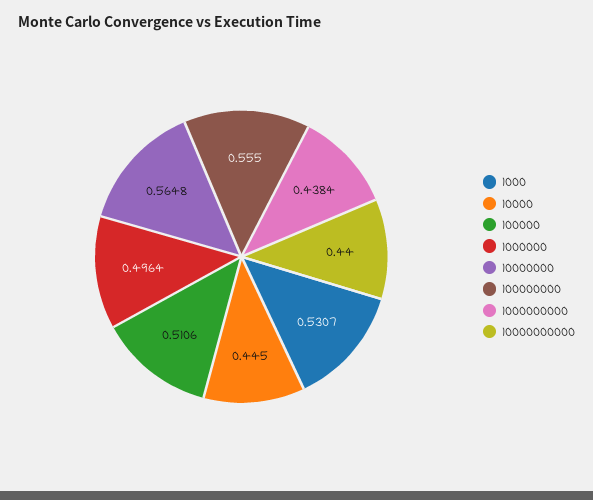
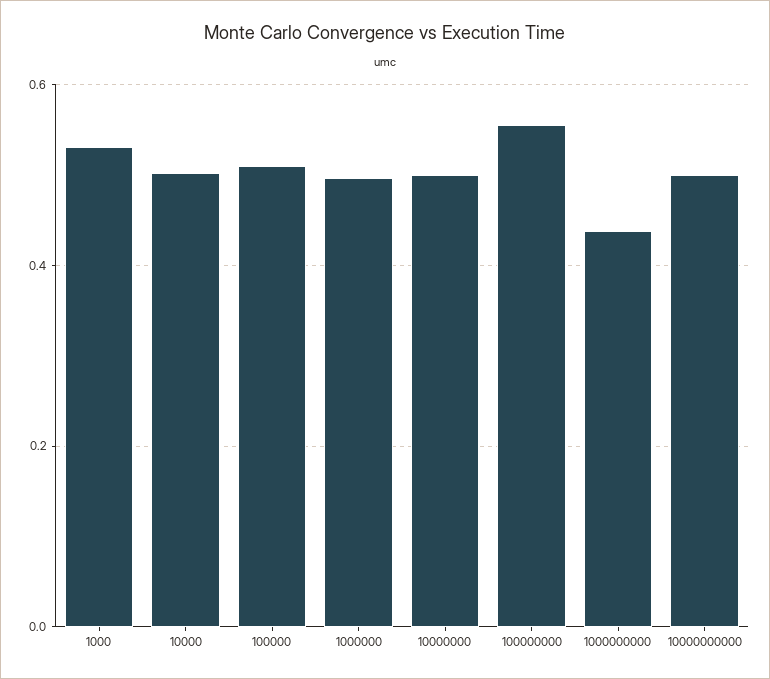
10000: 0.445 -> 0.5
10000000: 0.5648 -> 0.5
10000000000: 0.44 -> 0.5

